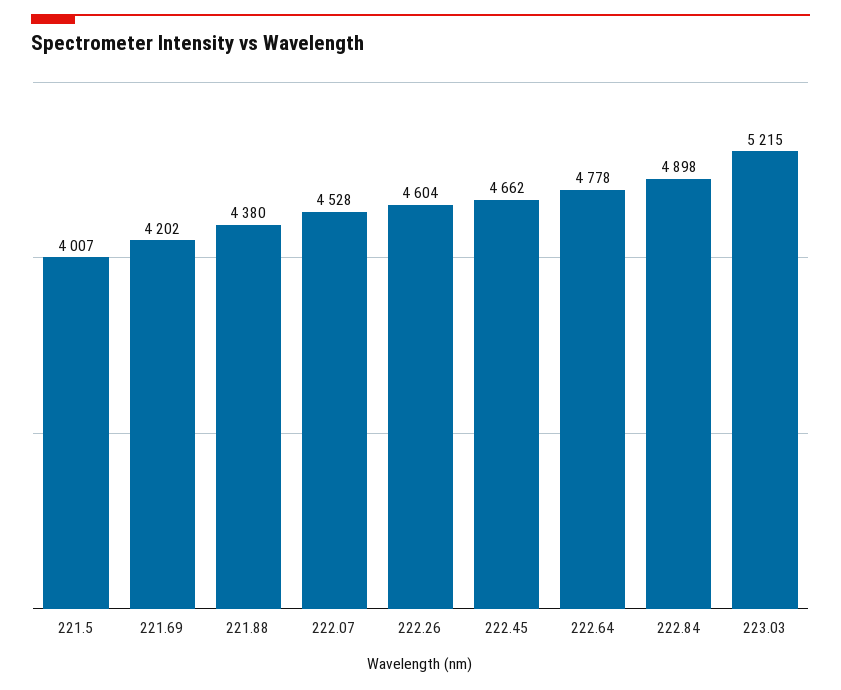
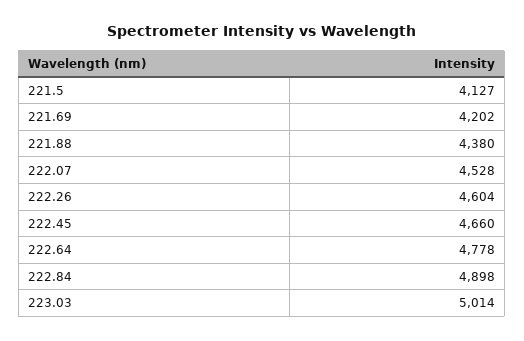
221.5: 4007 -> 4127
222.45: 4662 -> 4660
223.03: 5215 -> 5014

